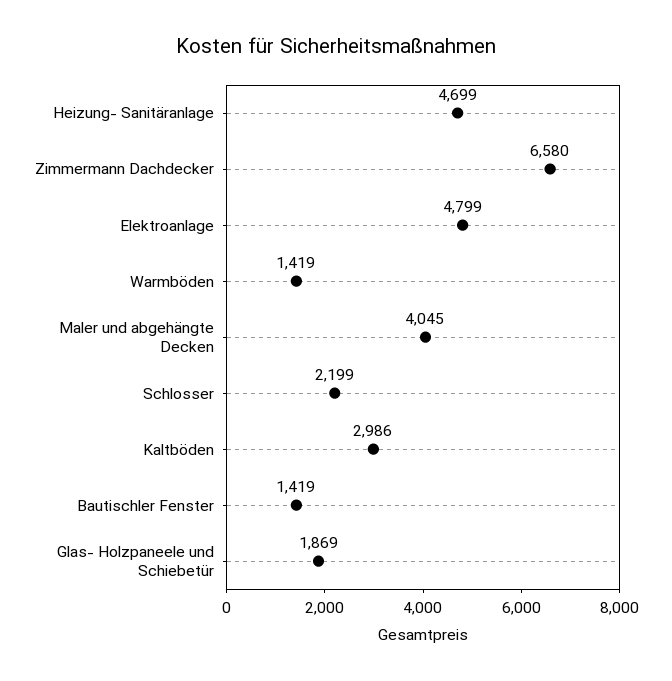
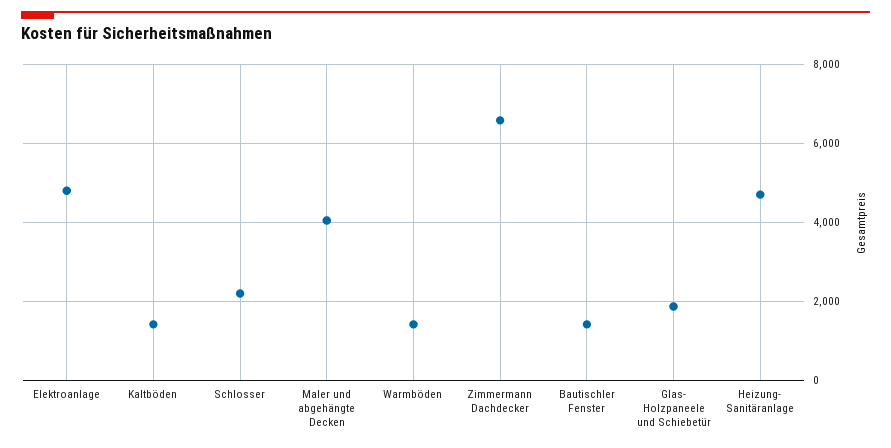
Kaltböden: 2986 -> 1400

